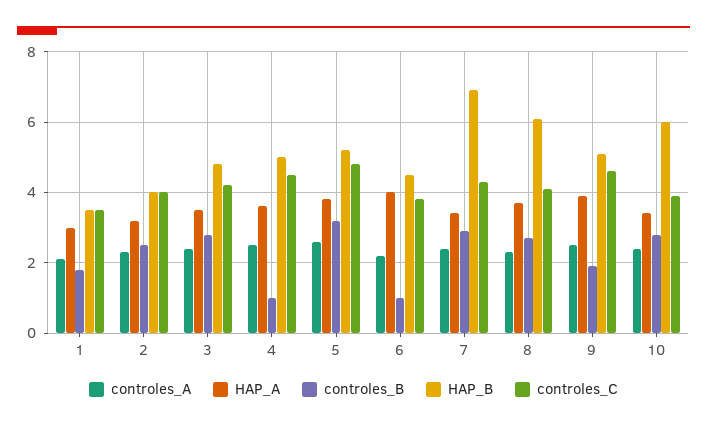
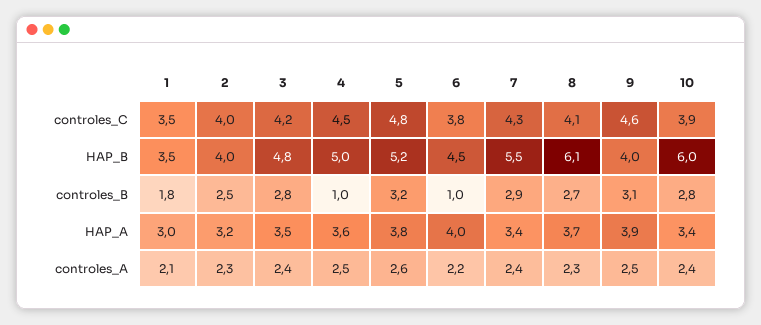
HAP_B, 7: 7 -> 5.5
controles_B, 9: 2 -> 3.1
HAP_B, 9: 5 -> 4

